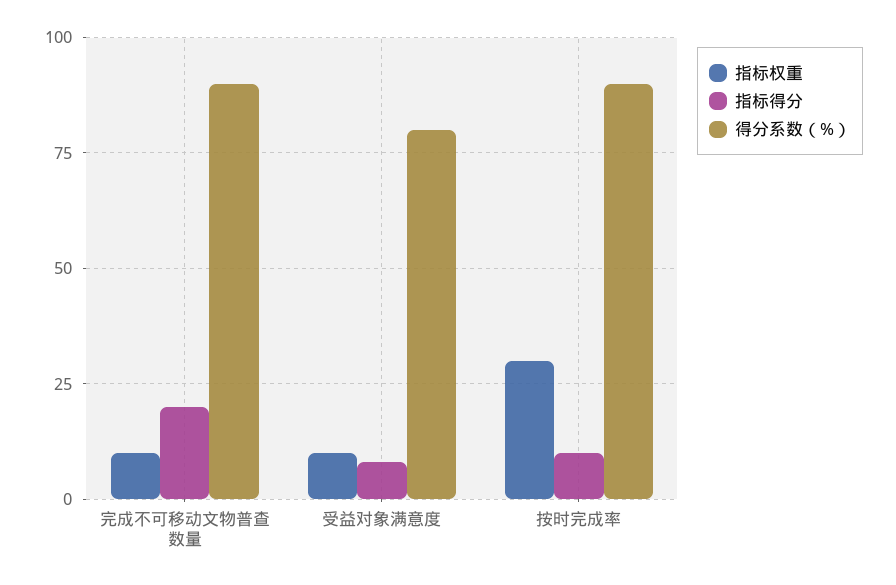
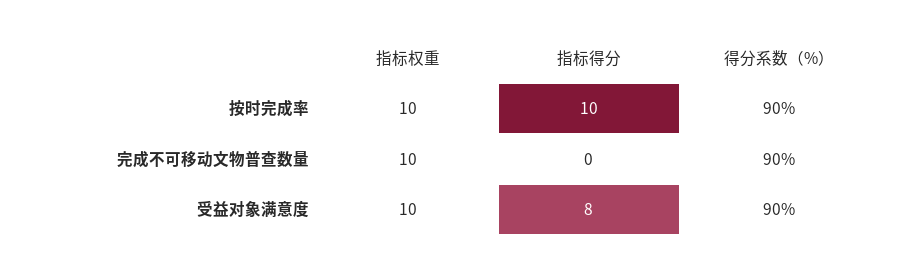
指标得分, 完成不可移动文物普查数量: 20 -> 0
得分系数（%）, 受益对象满意度: 80 -> 90
指标权重, 按时完成率: 30 -> 10

